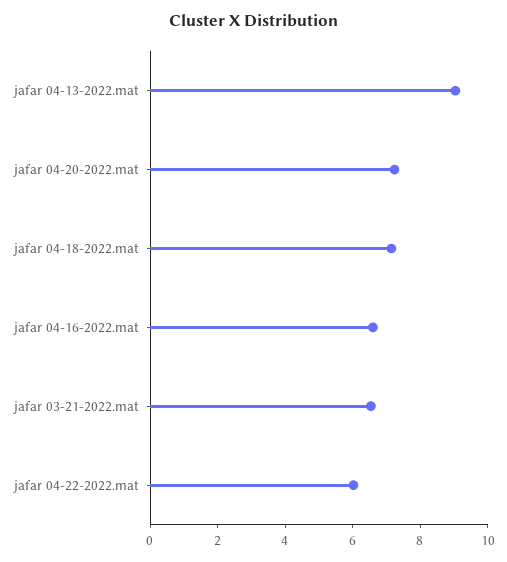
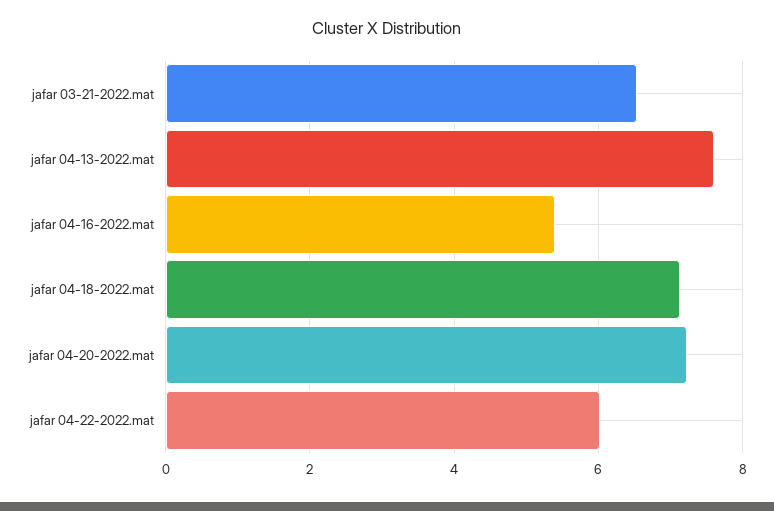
jafar 04-13-2022.mat: 9 -> 7.6
jafar 04-16-2022.mat: 6.5 -> 5.4

